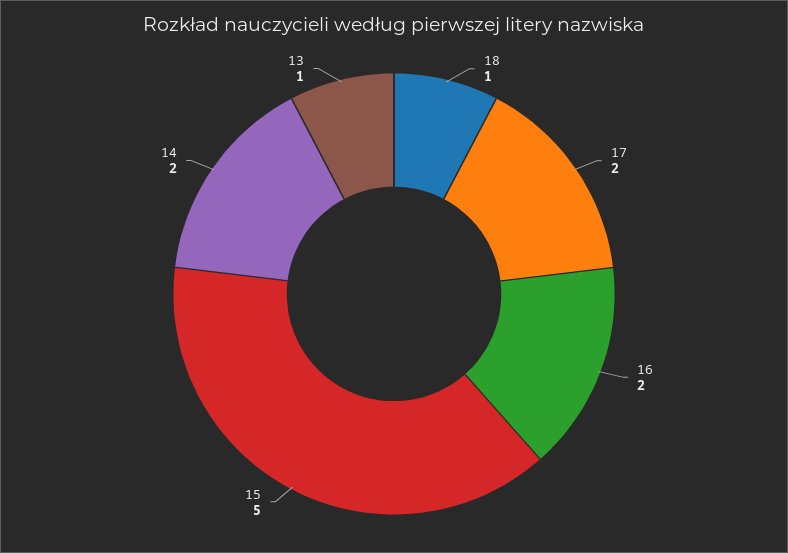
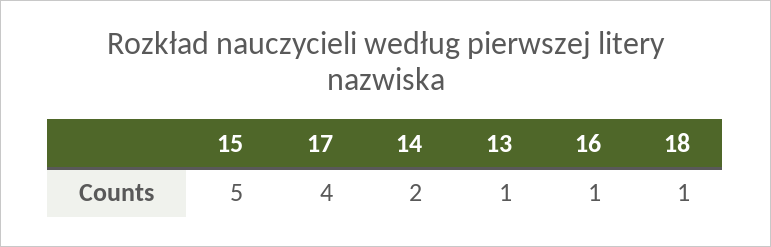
17: 2 -> 4
16: 2 -> 1

